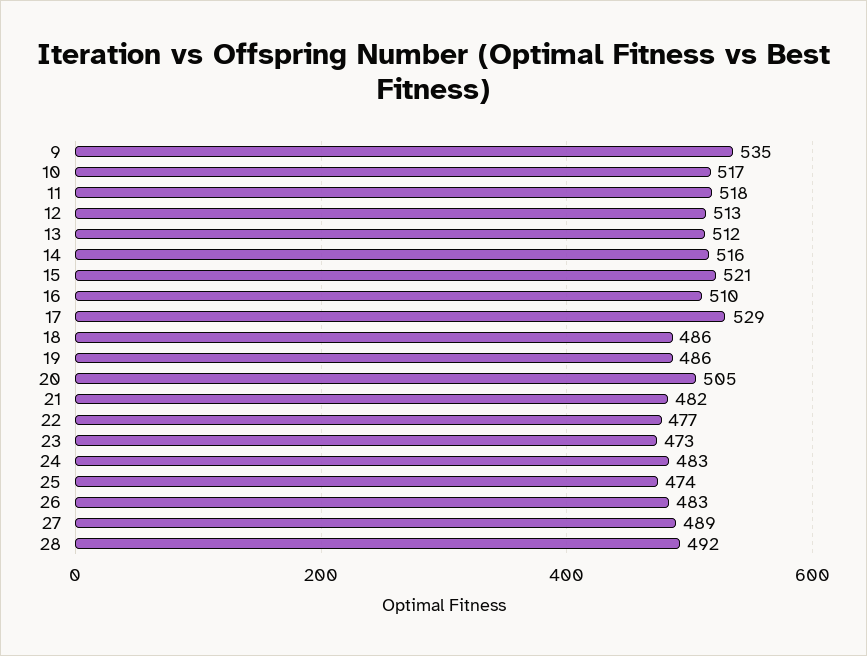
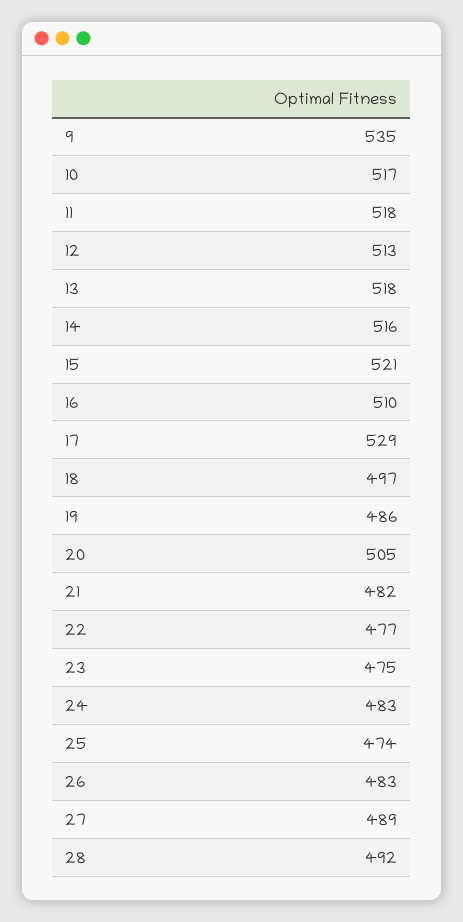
13: 512 -> 518
18: 486 -> 497
23: 473 -> 475

